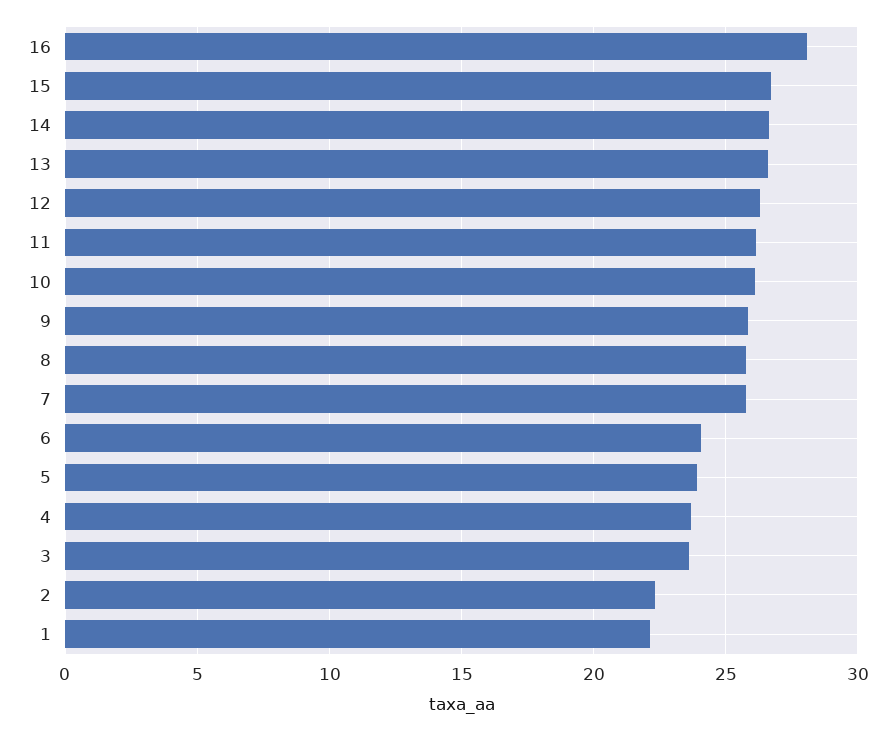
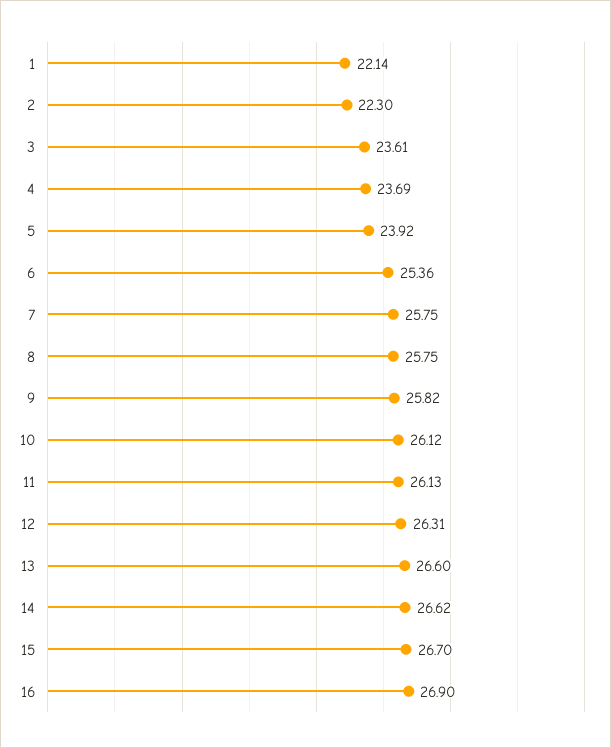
16: 28 -> 26.9
6: 24 -> 25.36

